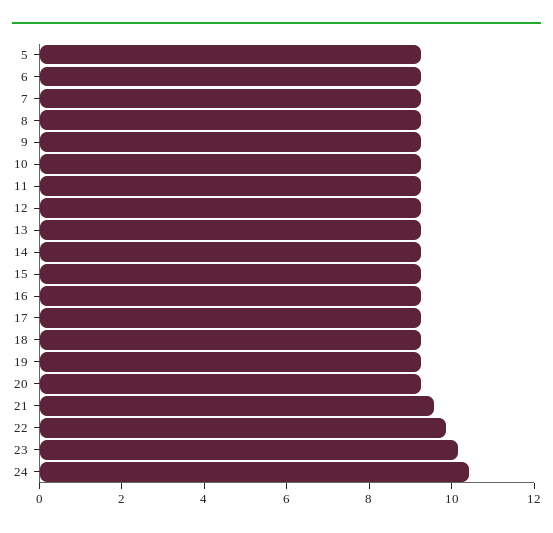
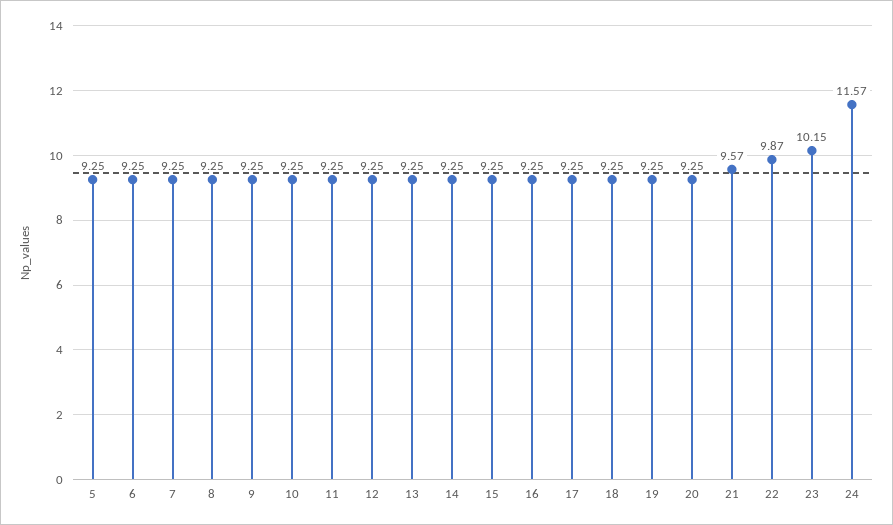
24: 10.5 -> 11.57

